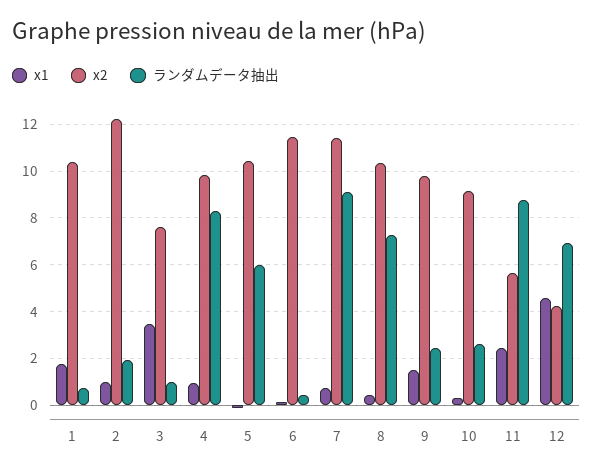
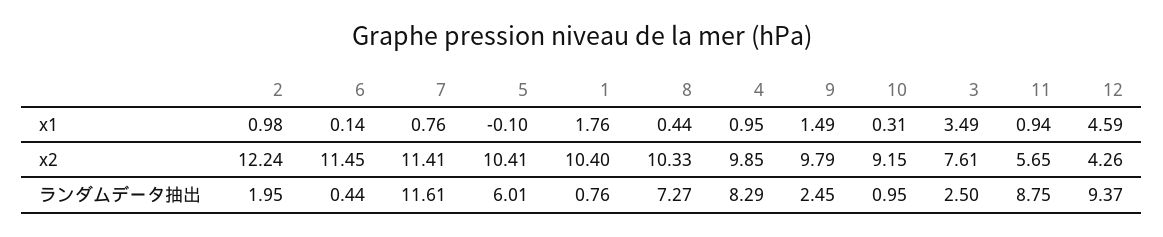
ランダムデータ抽出, 3: 1 -> 2.5
ランダムデータ抽出, 7: 9 -> 11.61
ランダムデータ抽出, 10: 2.5 -> 0.95
x1, 11: 2.5 -> 0.94
ランダムデータ抽出, 12: 7 -> 9.37

